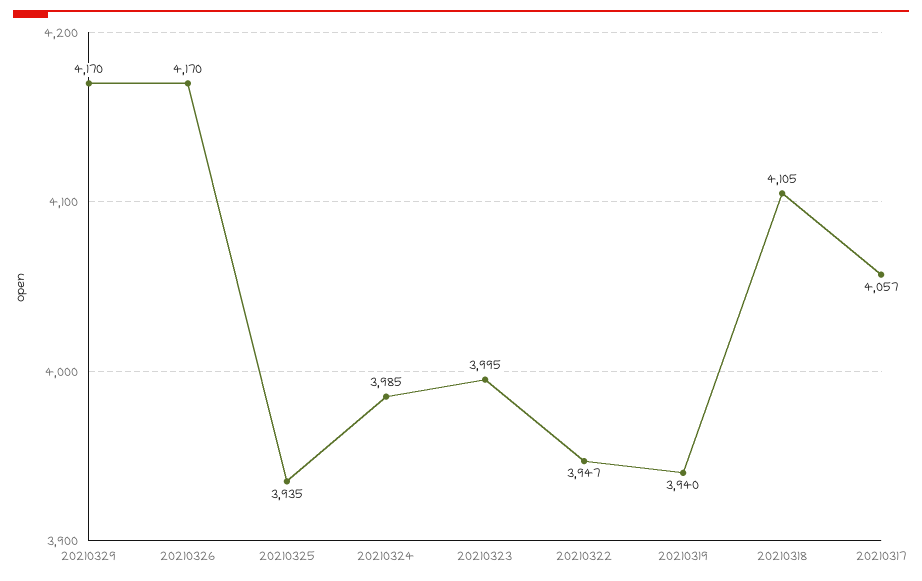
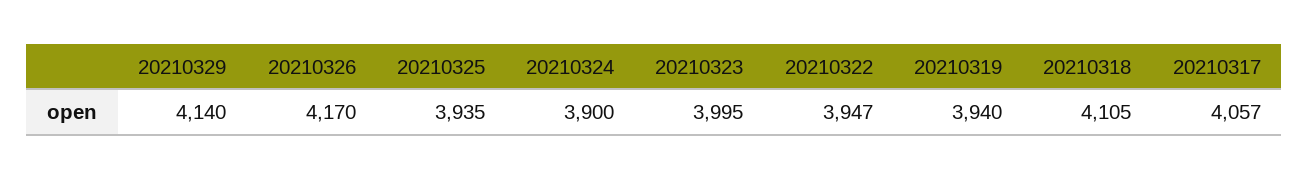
20210329: 4170 -> 4140
20210324: 3985 -> 3900

